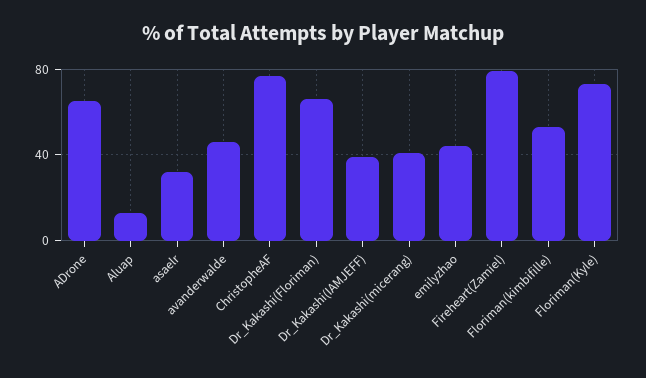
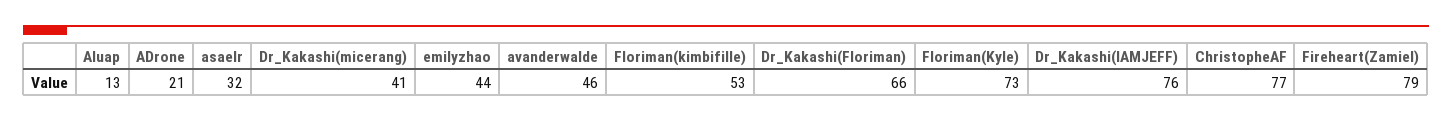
ADrone: 65 -> 21
Dr_Kakashi(IAMJEFF): 40 -> 76

